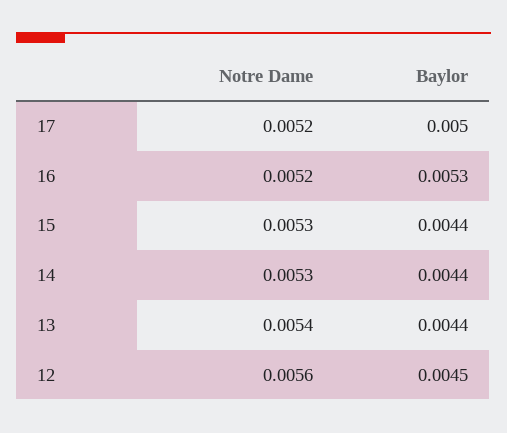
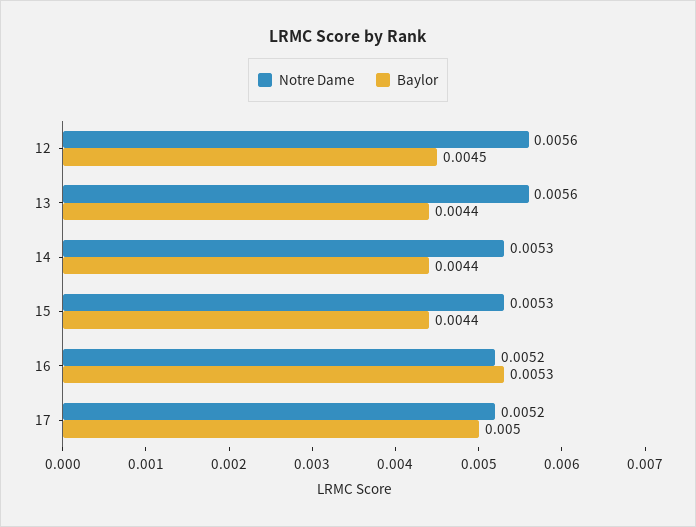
Notre Dame, 13: 0.0054 -> 0.0056

